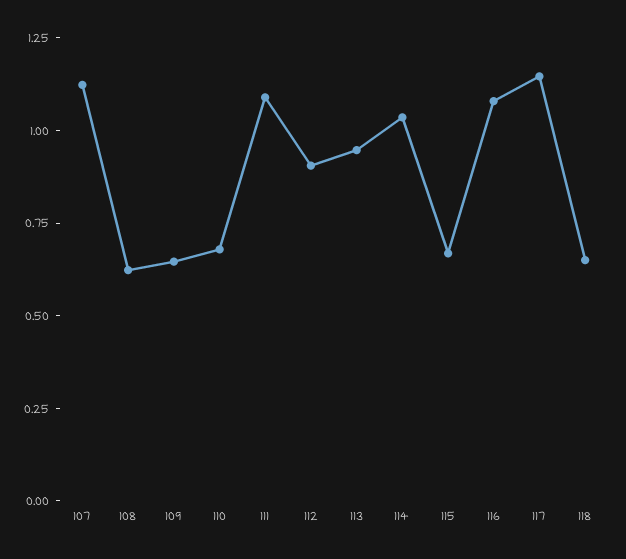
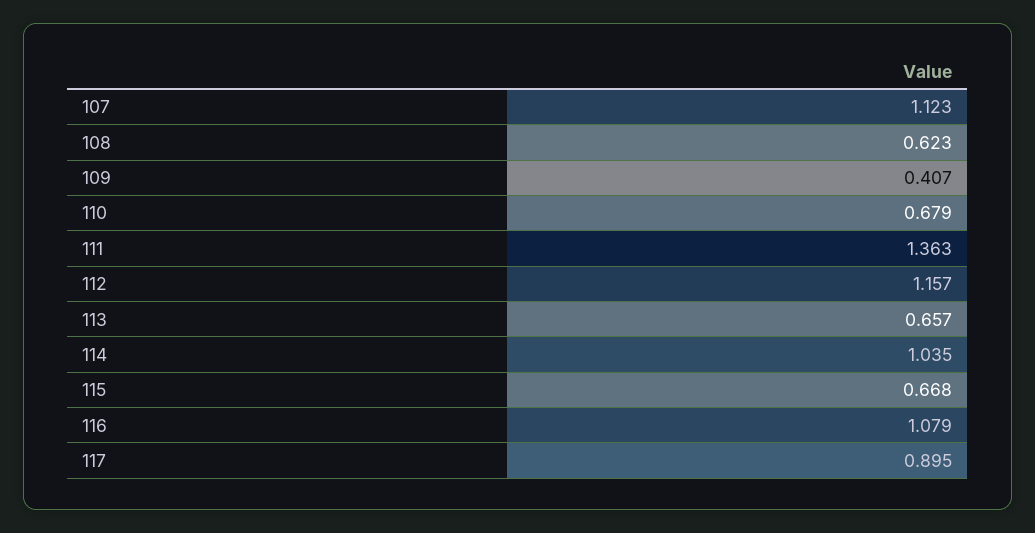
109: 0.65 -> 0.407
111: 1.1 -> 1.363
112: 0.9 -> 1.157
113: 0.95 -> 0.657
117: 1.15 -> 0.895
118: 0.65 -> none

